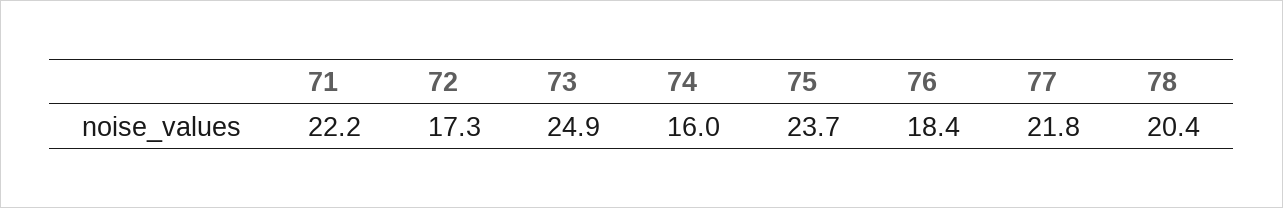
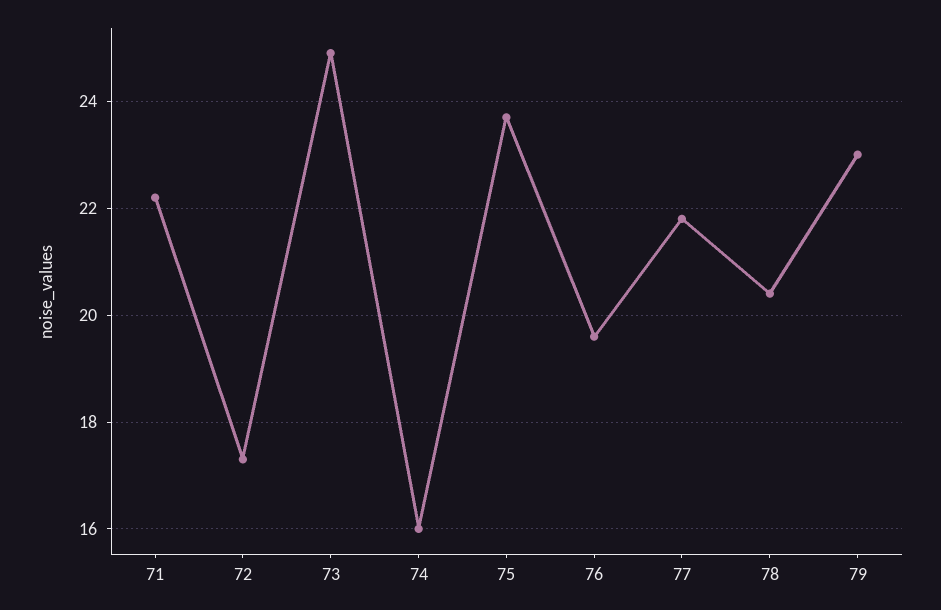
76: 18.4 -> 19.5
79: none -> 23

